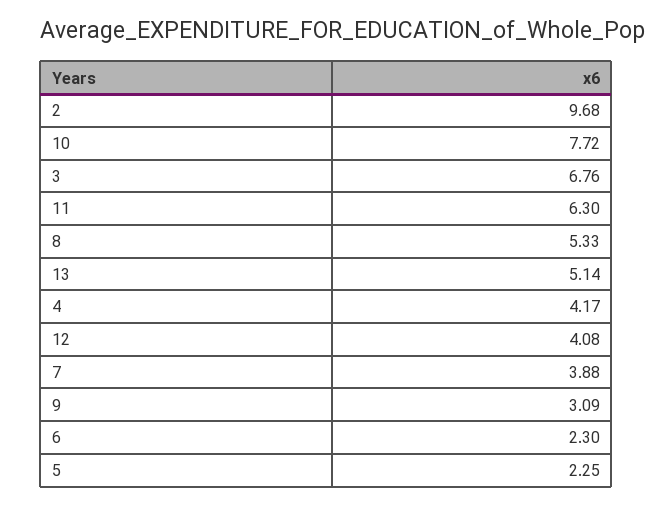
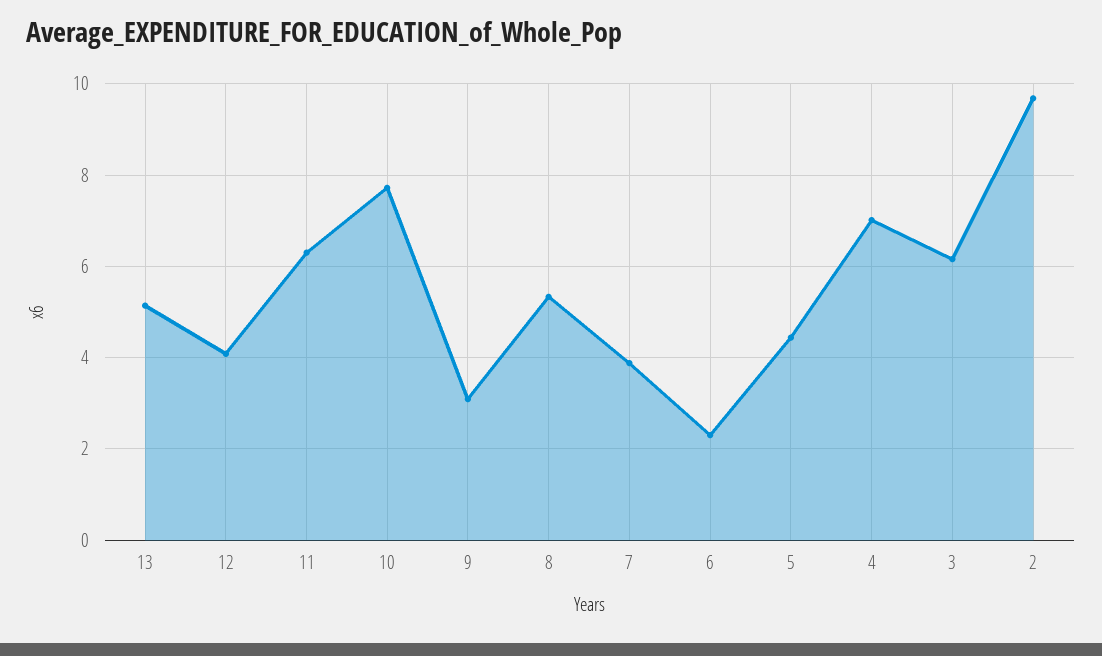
3: 6.76 -> 6.2
4: 4.17 -> 7
5: 2.25 -> 4.4

